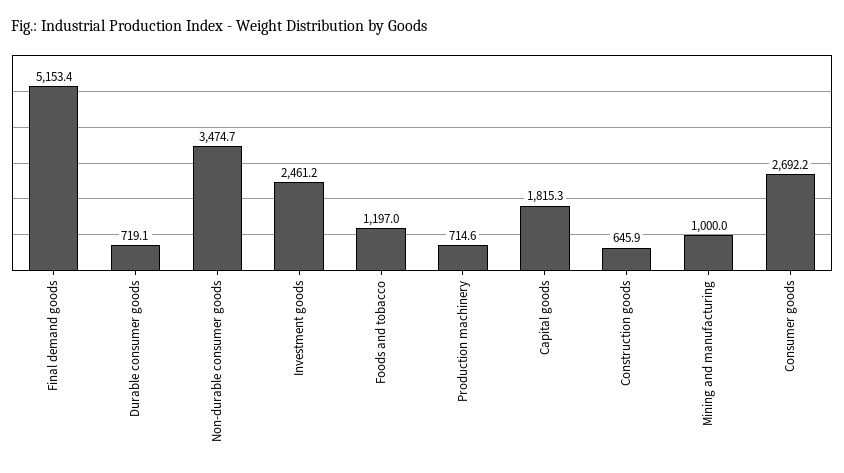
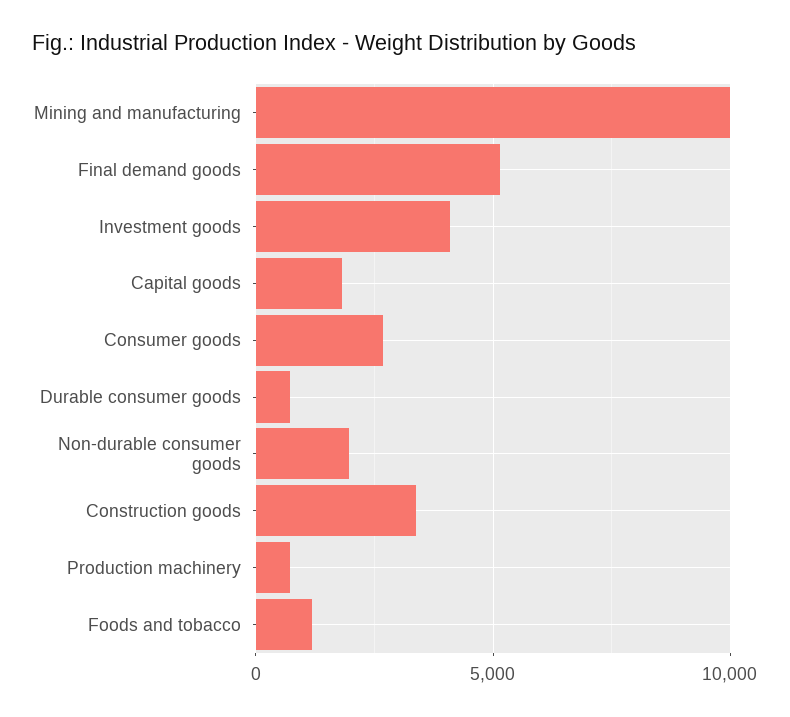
Non-durable consumer goods: 3474.7 -> 2000
Investment goods: 2461.2 -> 4000
Construction goods: 645.9 -> 3500
Mining and manufacturing: 1000 -> 10000

